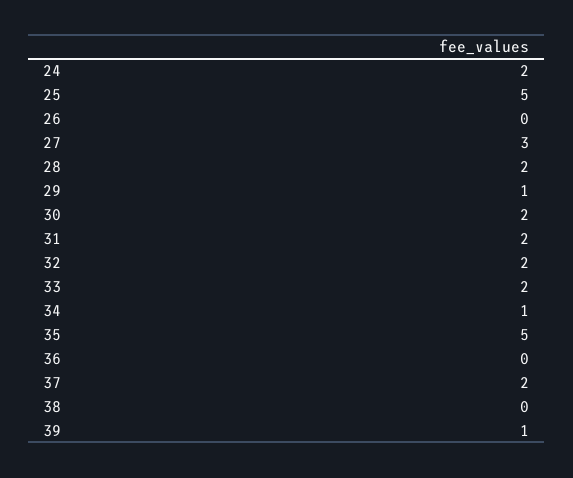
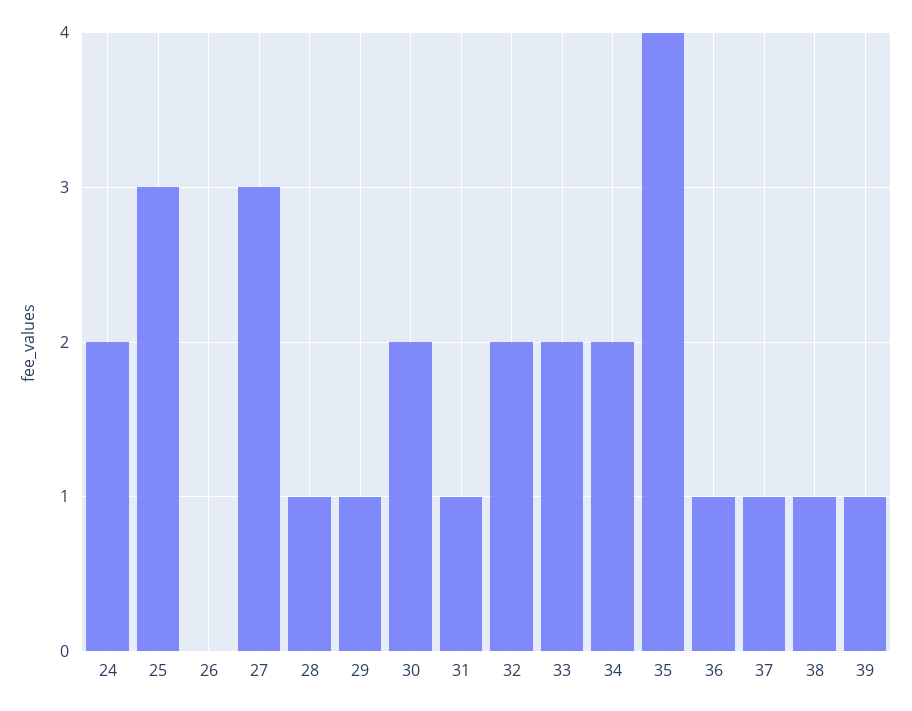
25: 5 -> 3
28: 2 -> 1
31: 2 -> 1
34: 1 -> 2
35: 5 -> 4
36: 0 -> 1
37: 2 -> 1
38: 0 -> 1

